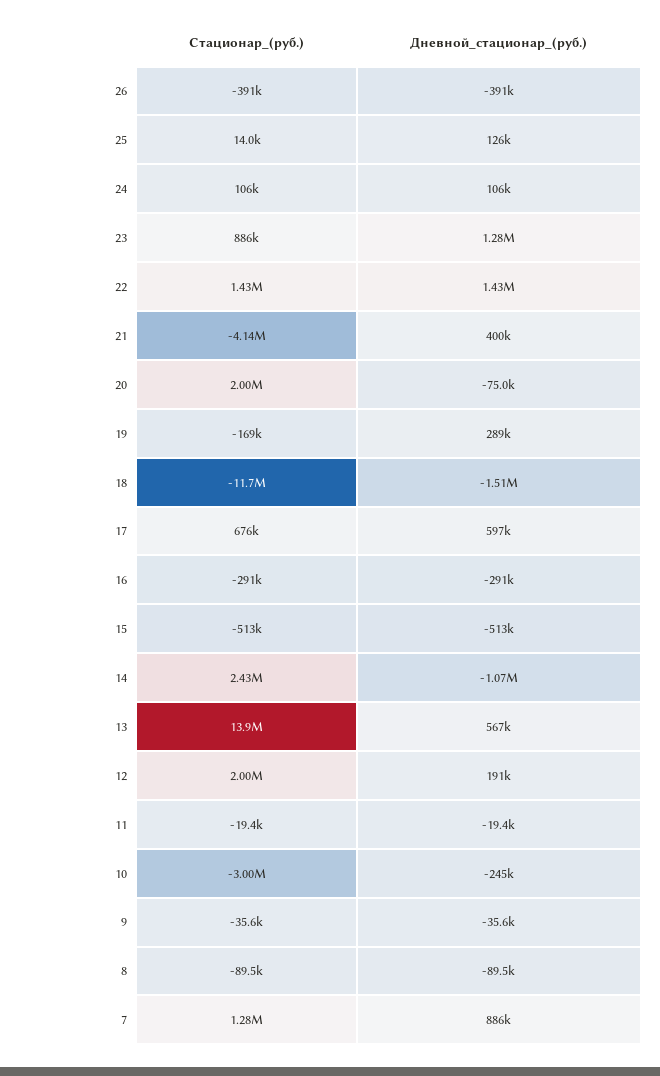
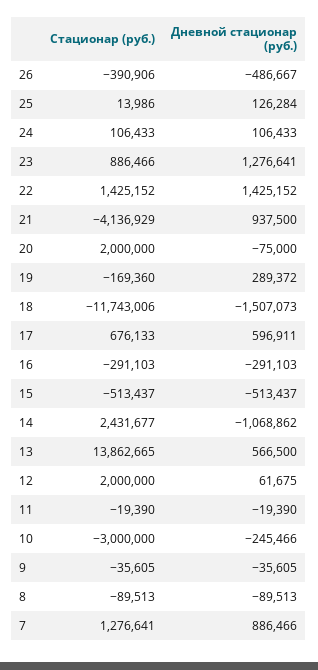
Дневной_стационар_(руб.), 26: -391000 -> -486667
Дневной_стационар_(руб.), 21: 400000 -> 937500
Дневной_стационар_(руб.), 12: 191000 -> 61675

